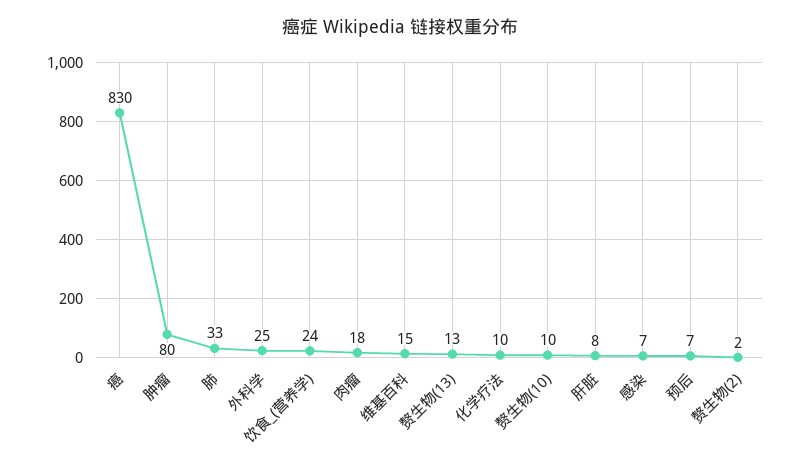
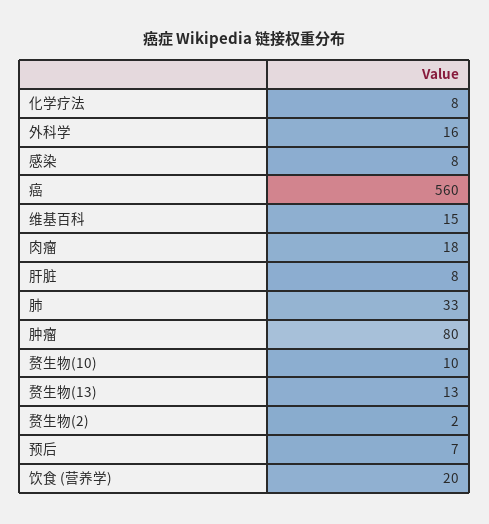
癌: 830 -> 560
外科学: 25 -> 16
饮食_(营养学): 24 -> 20
化学疗法: 10 -> 8
感染: 7 -> 8

